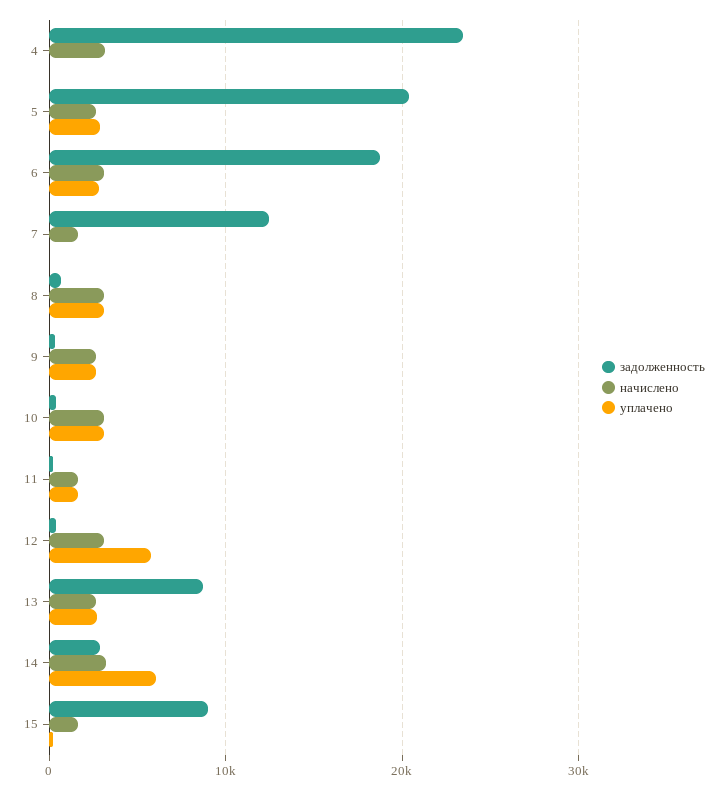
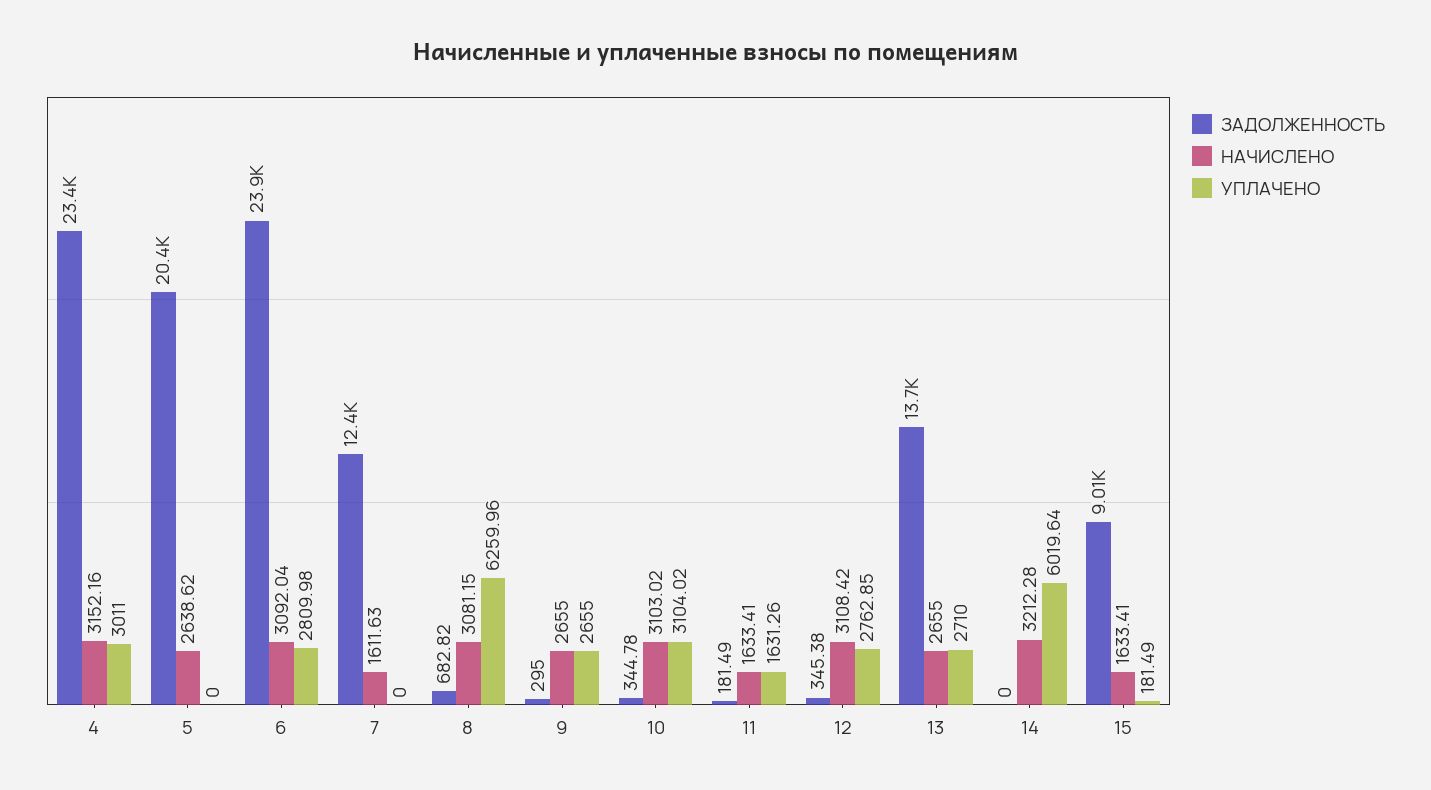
уплачено, 4: 0 -> 3011
уплачено, 5: 3000 -> 0
задолженность, 6: 19000 -> 23900
уплачено, 8: 3000 -> 6259.96
уплачено, 12: 6000 -> 2762.85
задолженность, 13: 9000 -> 13700
задолженность, 14: 3000 -> 0

